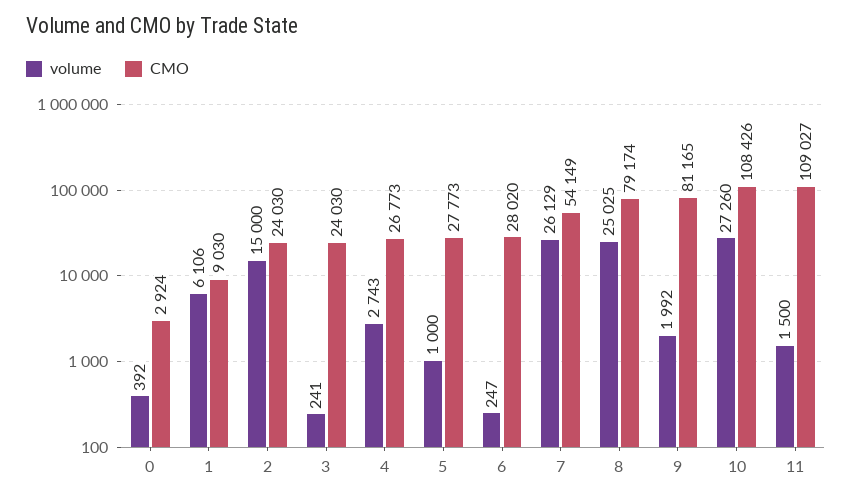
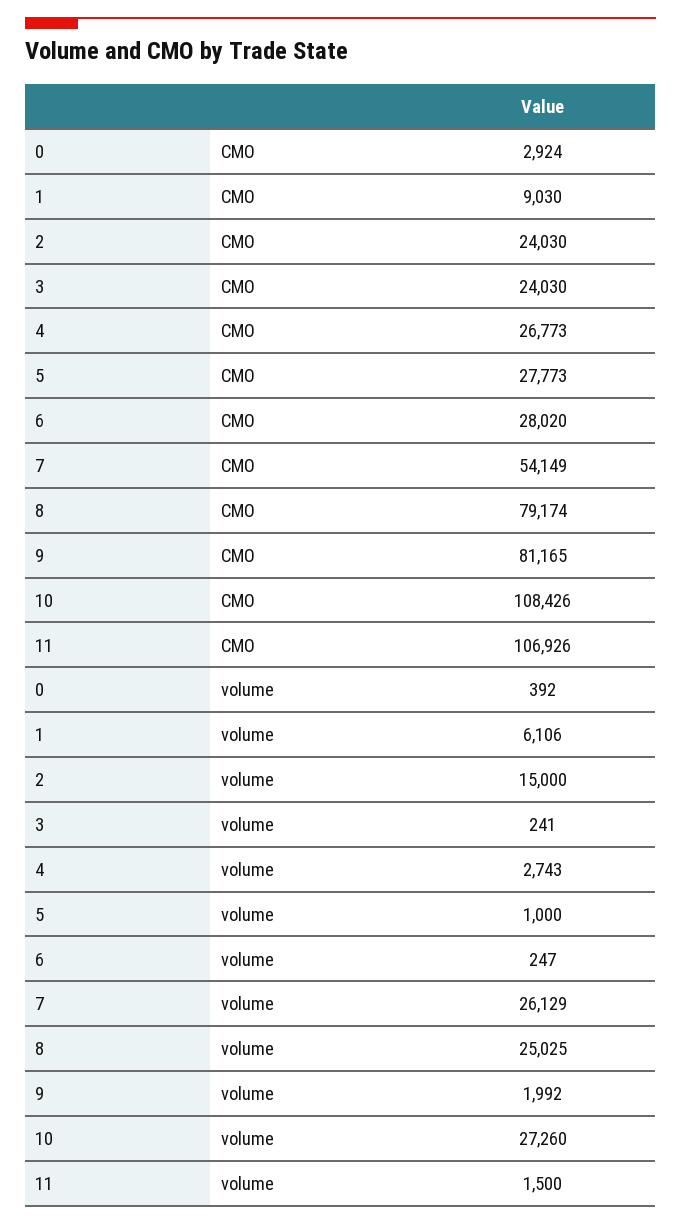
CMO, 11: 109027 -> 106926

